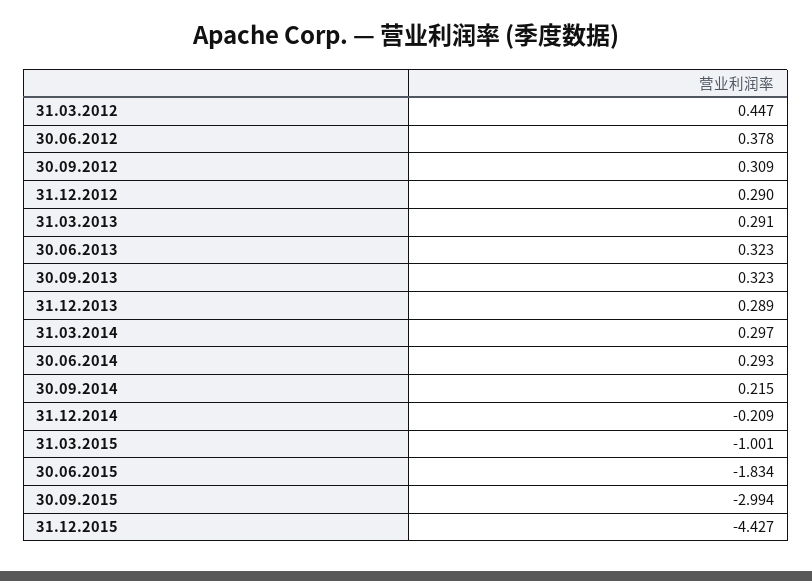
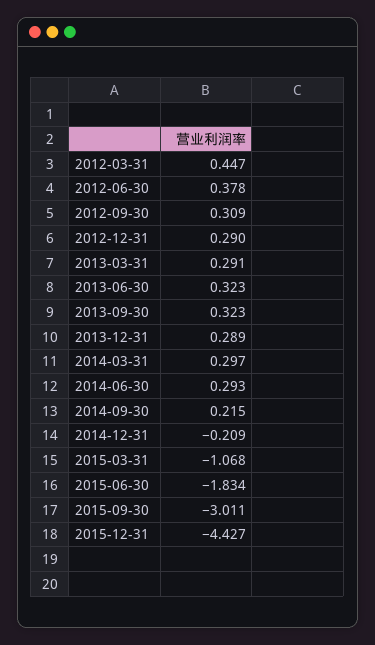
31.03.2015: -1.001 -> -1.068
30.09.2015: -2.994 -> -3.011

